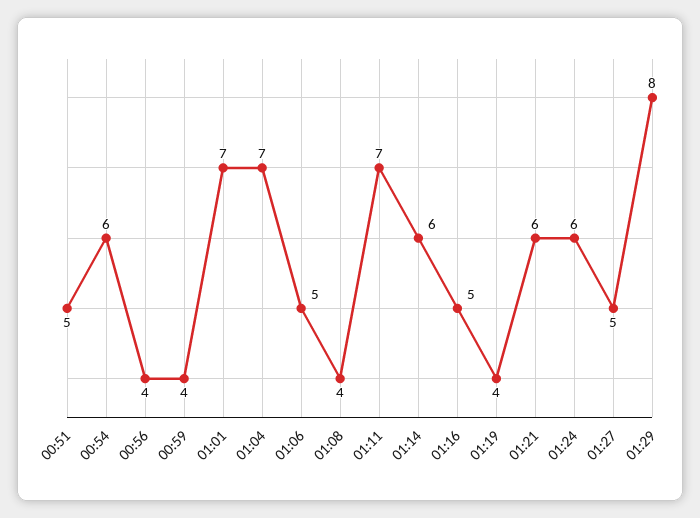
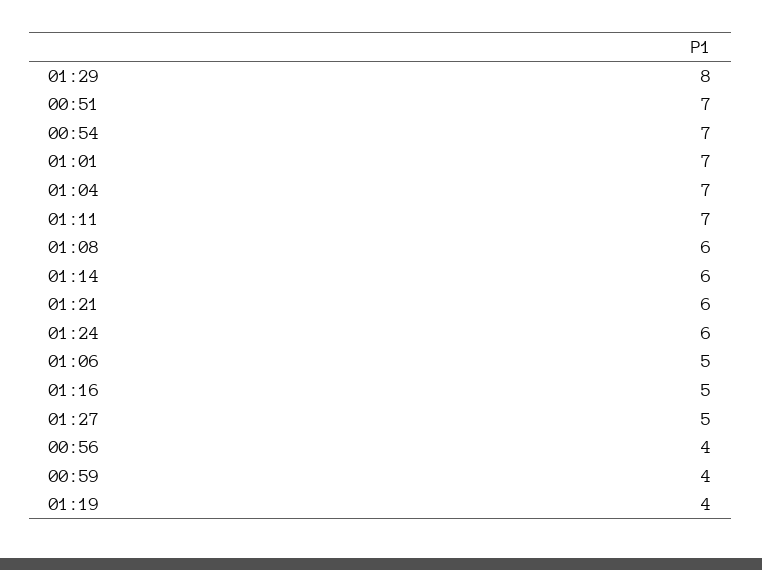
00:51: 5 -> 7
00:54: 6 -> 7
01:08: 4 -> 6

